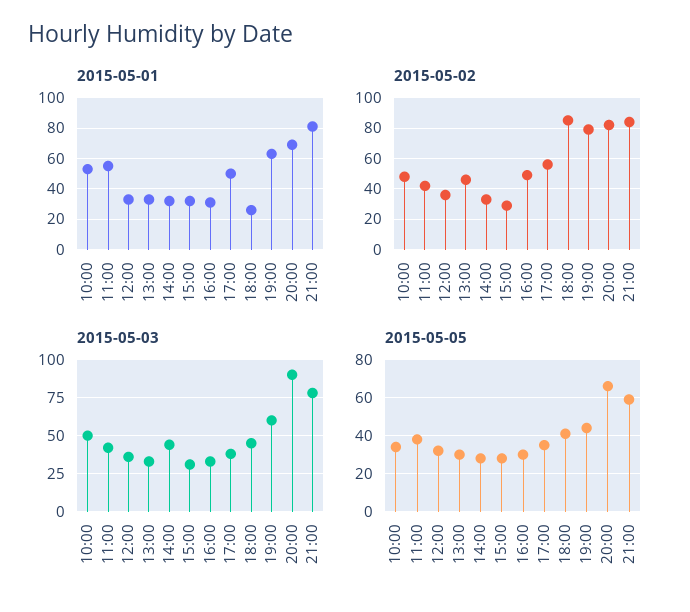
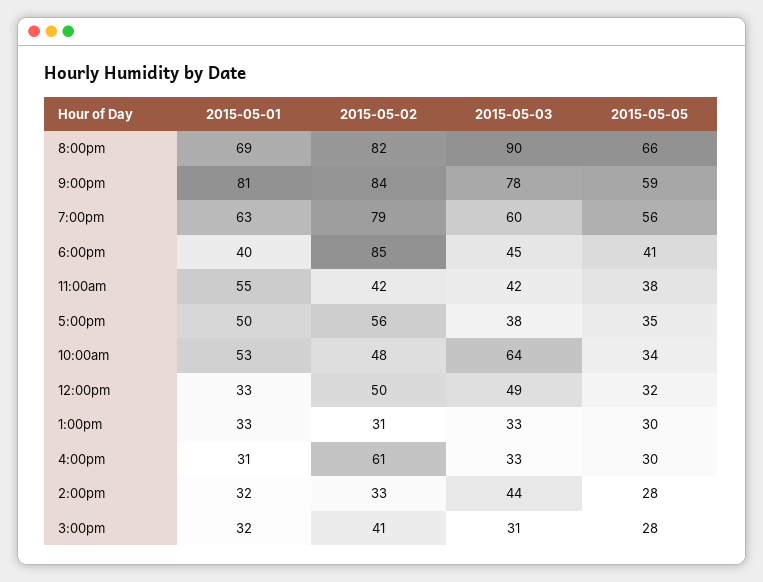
2015-05-01, 18:00: 25 -> 40
2015-05-02, 12:00: 35 -> 50
2015-05-02, 13:00: 45 -> 31
2015-05-02, 15:00: 30 -> 41
2015-05-02, 16:00: 50 -> 61
2015-05-03, 10:00: 50 -> 64
2015-05-03, 12:00: 35 -> 49
2015-05-05, 19:00: 45 -> 56

